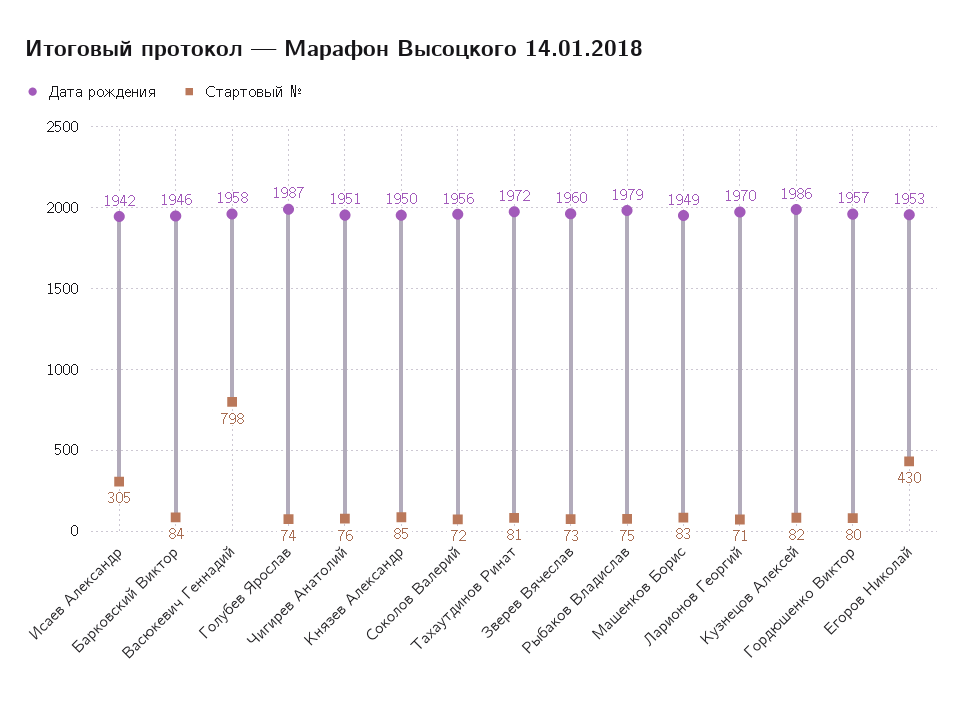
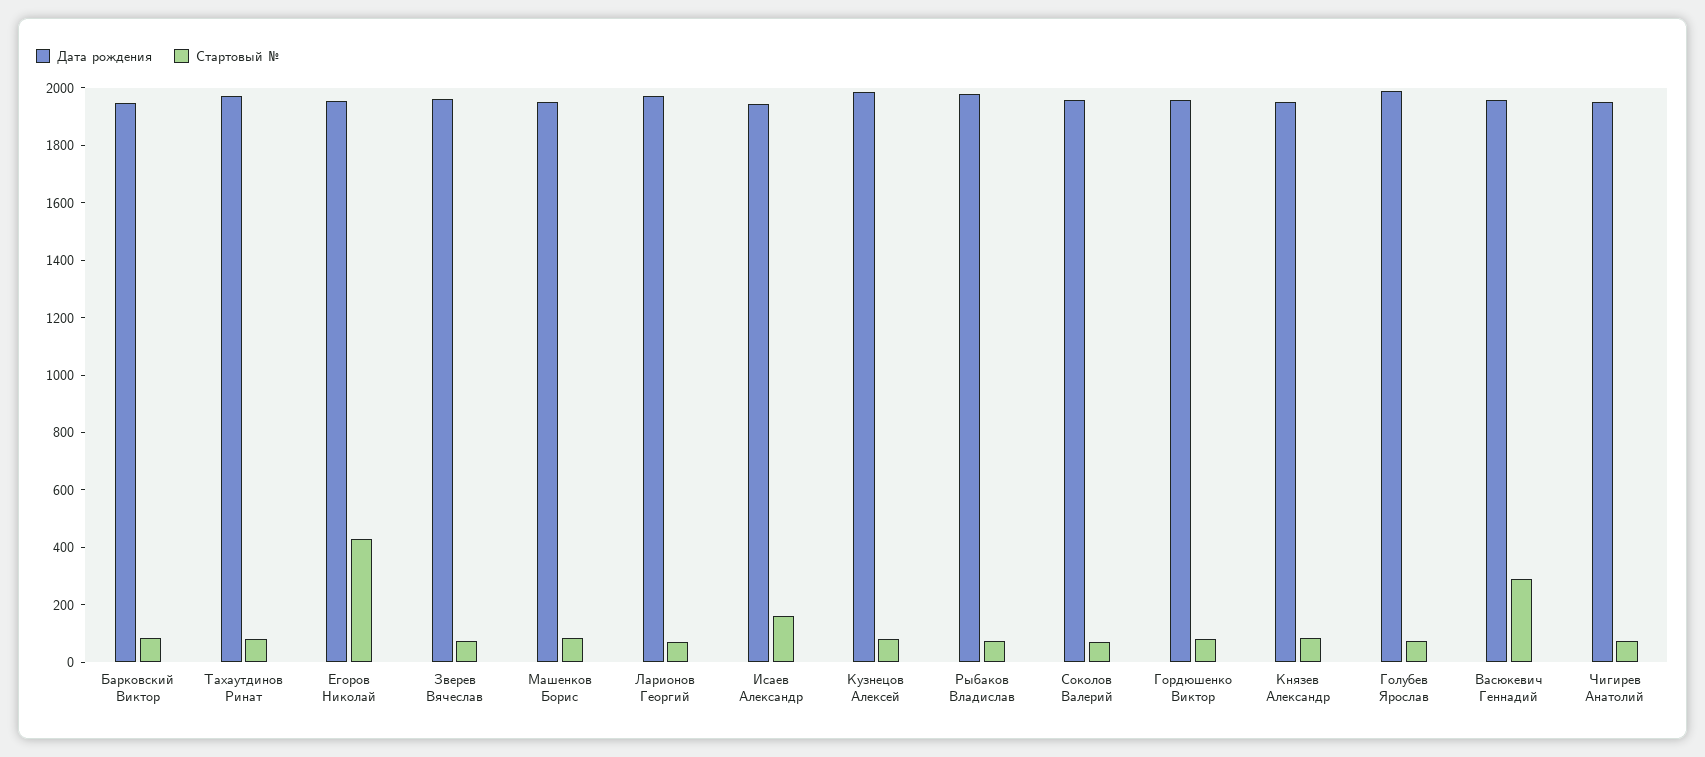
Стартовый №, Исаев Александр: 305 -> 150
Стартовый №, Васюкевич Геннадий: 798 -> 300

